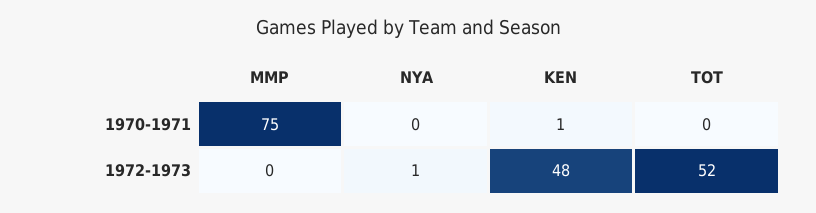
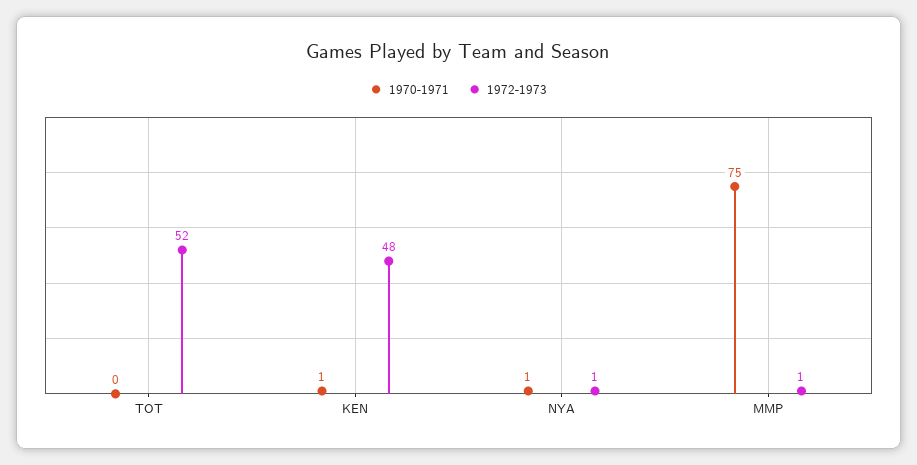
1970-1971, NYA: 0 -> 1
1972-1973, MMP: 0 -> 1

